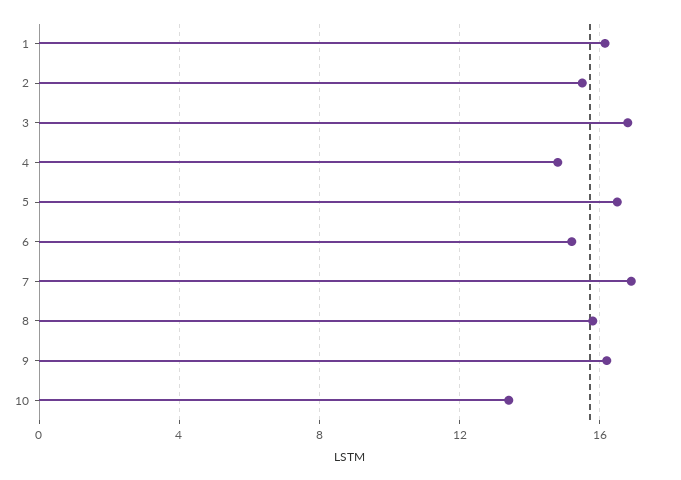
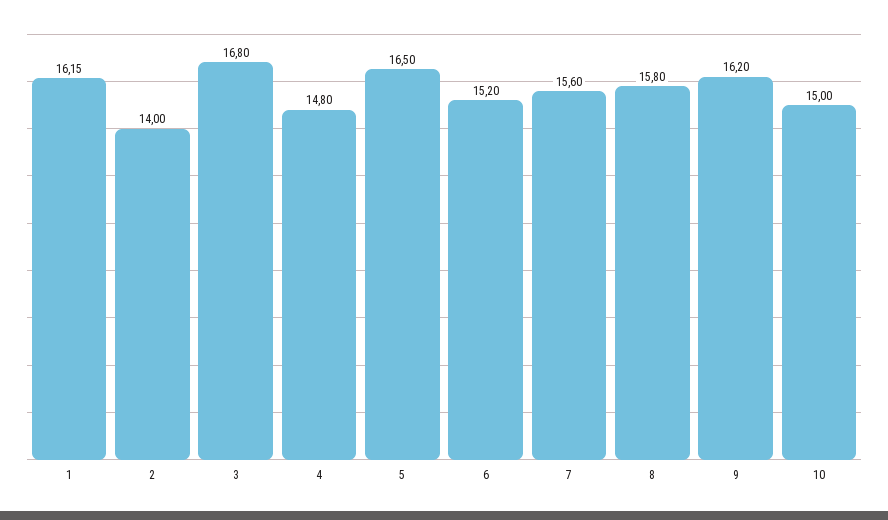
2: 15.5 -> 14
7: 17 -> 15.6
10: 13.5 -> 15

